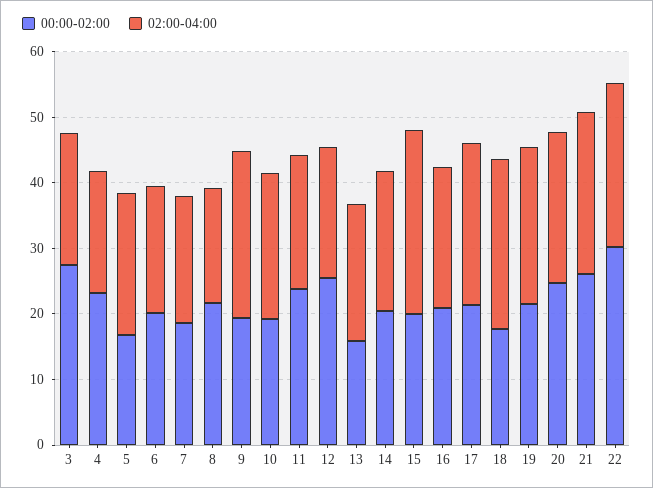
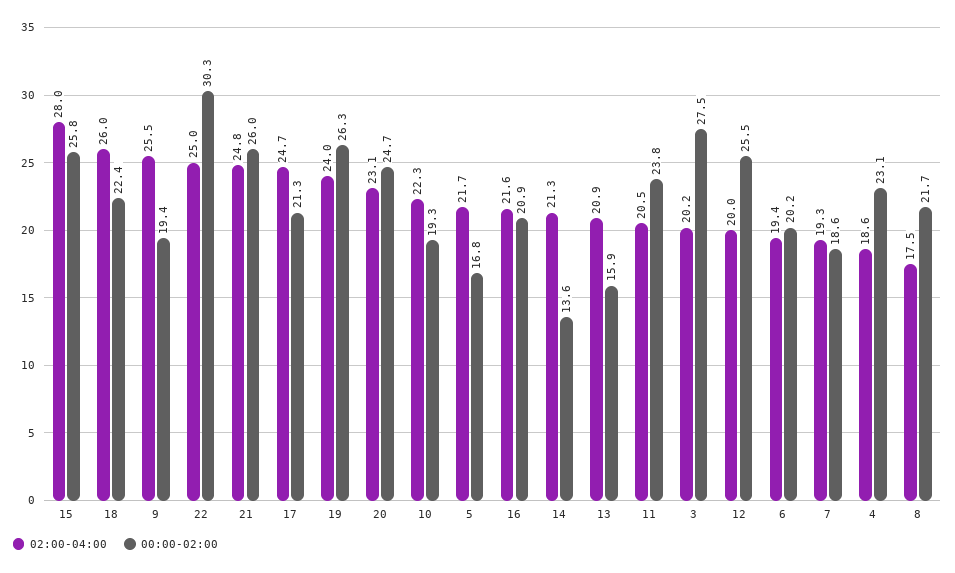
00:00-02:00, 14: 20 -> 13.6
00:00-02:00, 15: 20 -> 25.8
00:00-02:00, 18: 18 -> 22.4
00:00-02:00, 19: 22 -> 26.3

